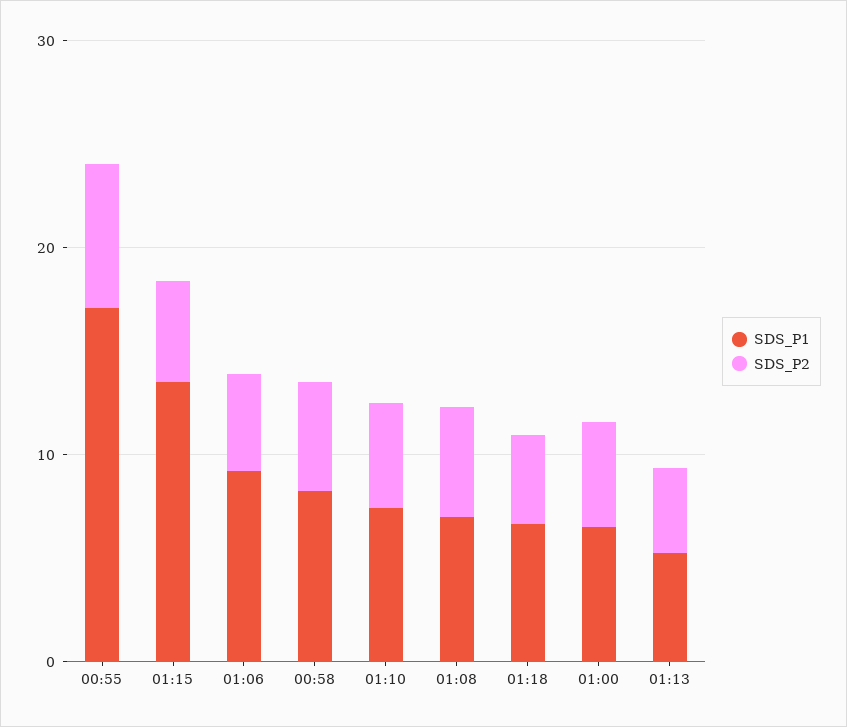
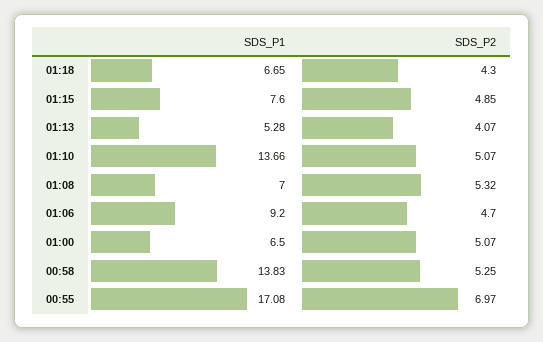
SDS_P1, 01:15: 14 -> 7.6
SDS_P1, 00:58: 8 -> 13.83
SDS_P1, 01:10: 8 -> 13.66

